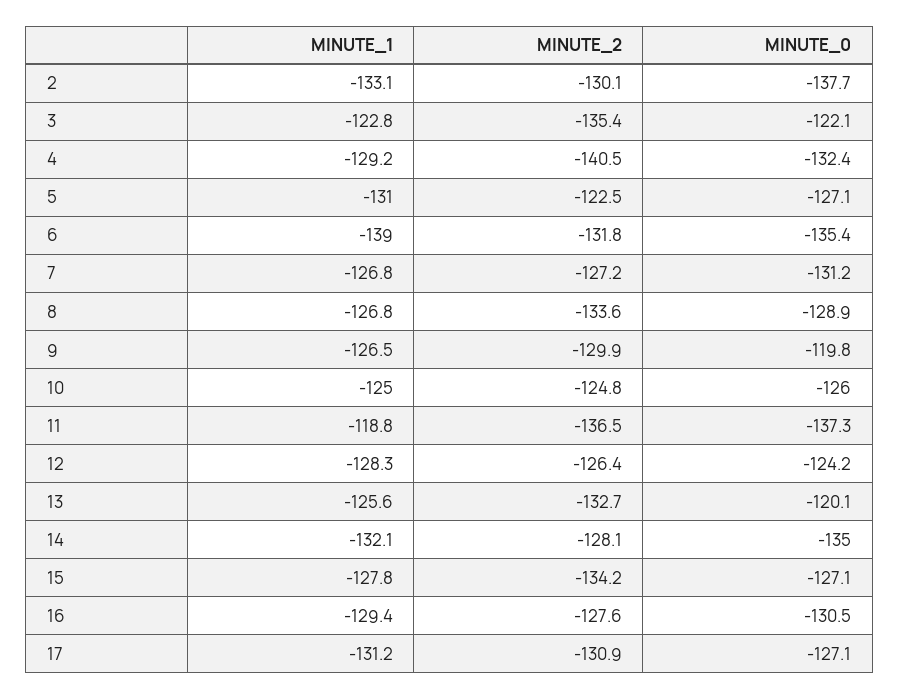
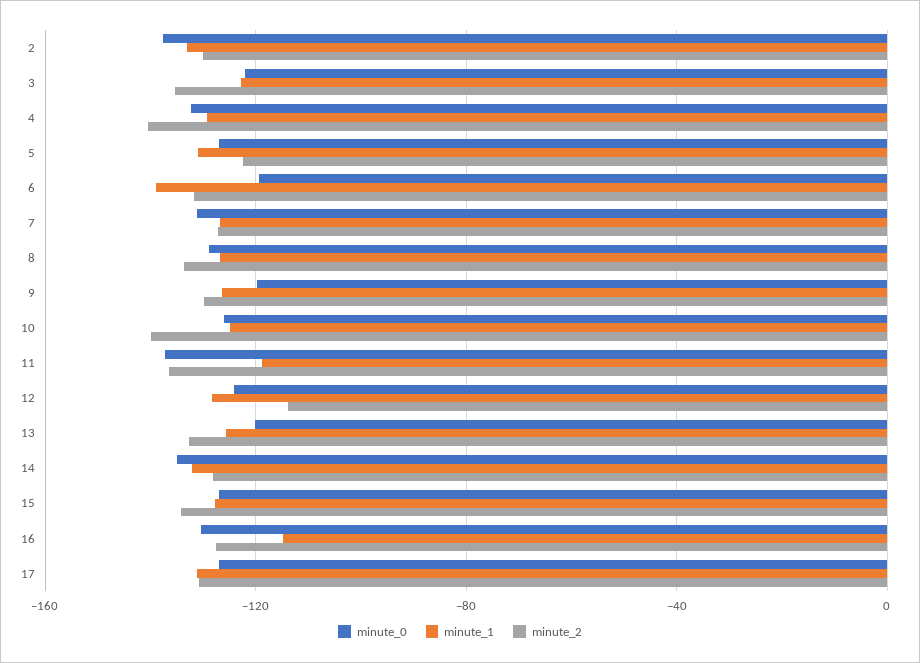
MINUTE_0, 6: -135.4 -> -120
MINUTE_2, 10: -124.8 -> -140
MINUTE_2, 12: -126.4 -> -115
MINUTE_1, 16: -129.4 -> -115

